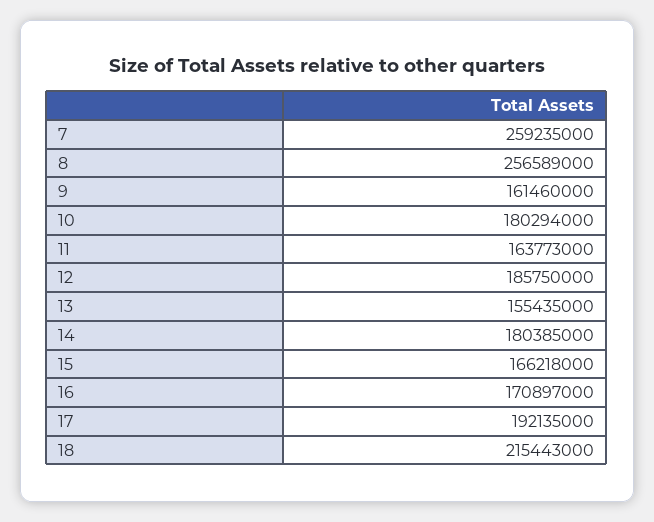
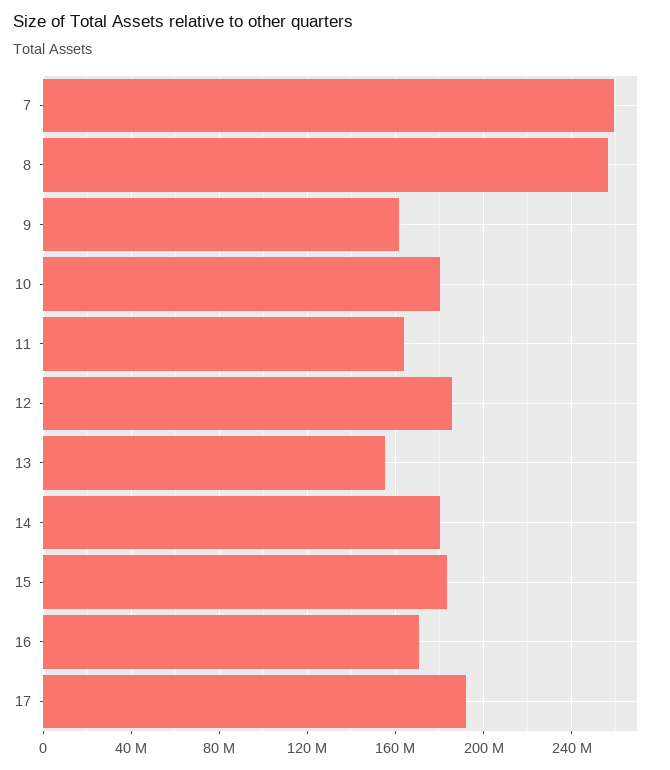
15: 166218000 -> 185000000
18: 215443000 -> none

